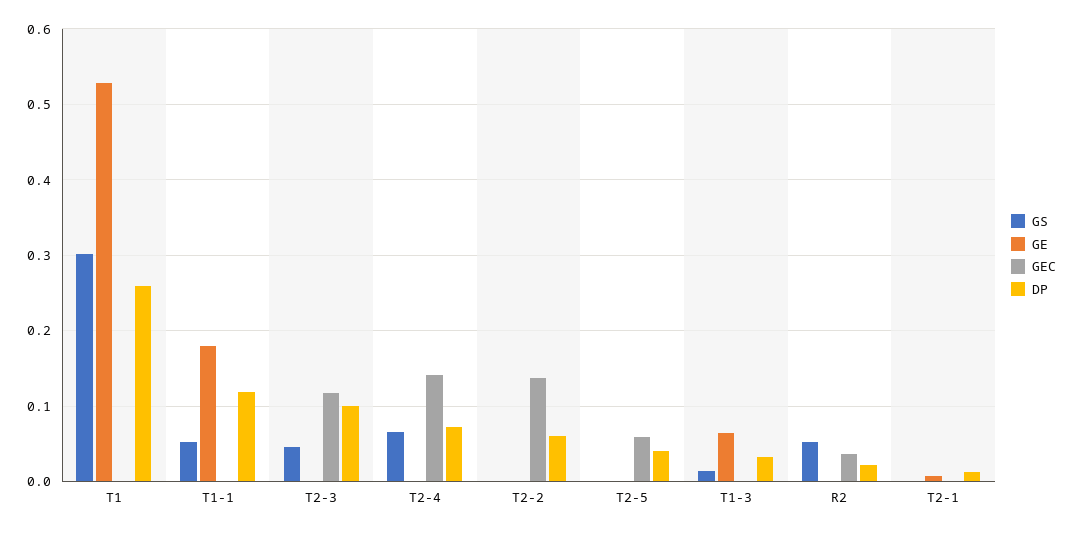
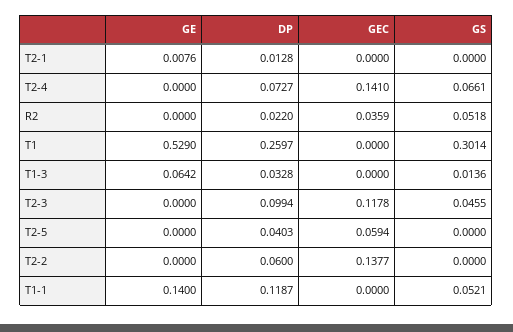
GE, T1-1: 0.18 -> 0.14

